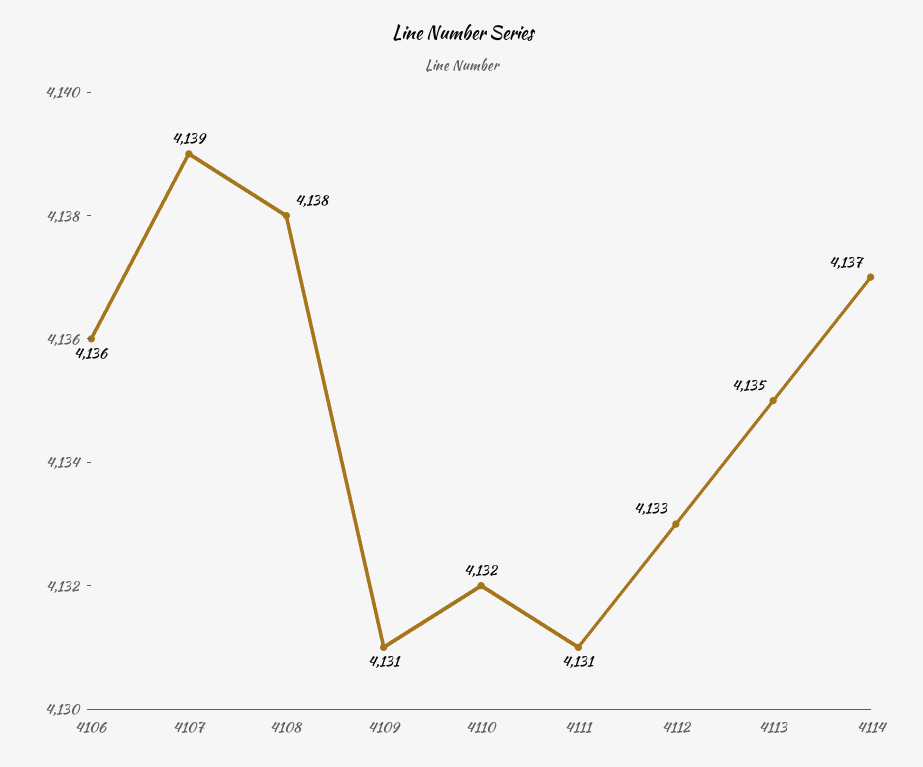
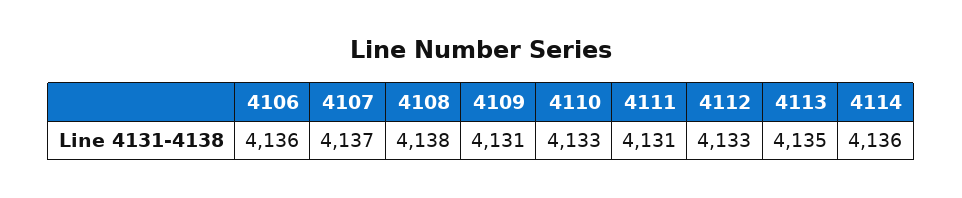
4107: 4139 -> 4137
4110: 4132 -> 4133
4114: 4137 -> 4136

